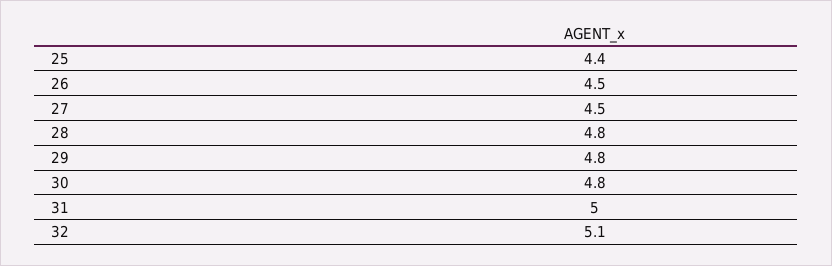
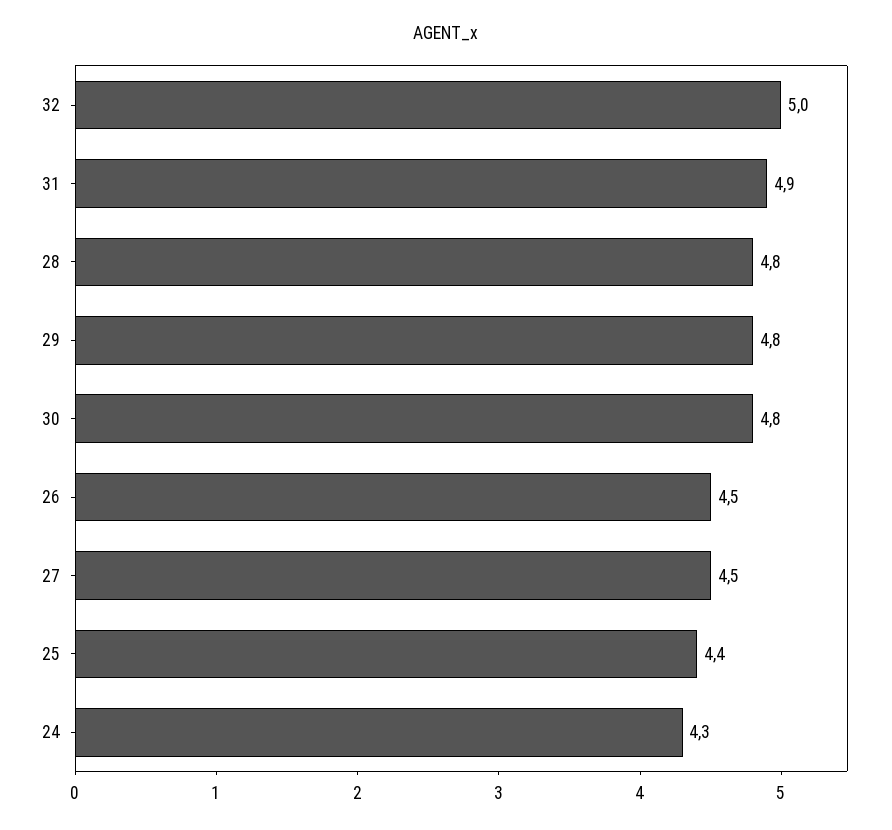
31: 5 -> 4.9
32: 5.1 -> 5
24: none -> 4.3

